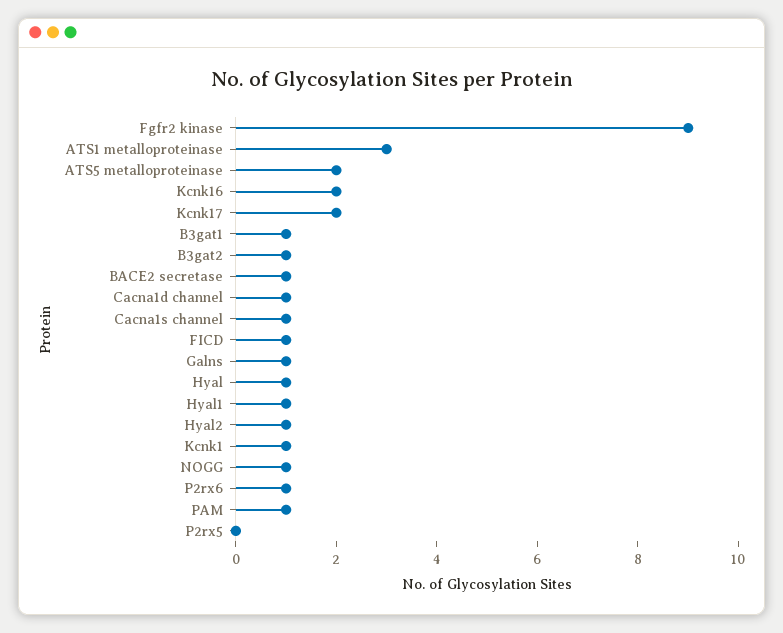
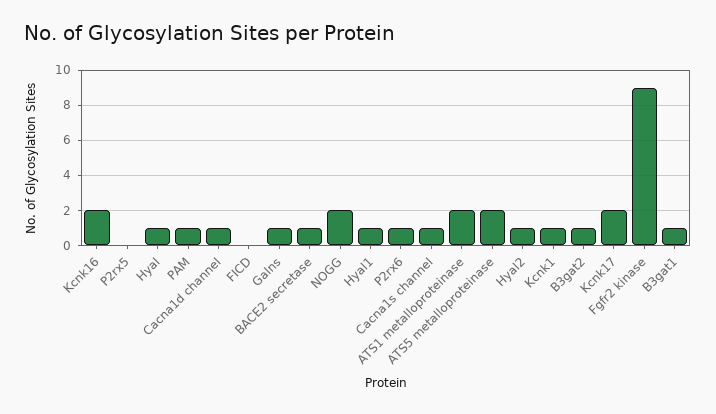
ATS1 metalloproteinase: 3 -> 2
FICD: 1 -> 0
NOGG: 1 -> 2

